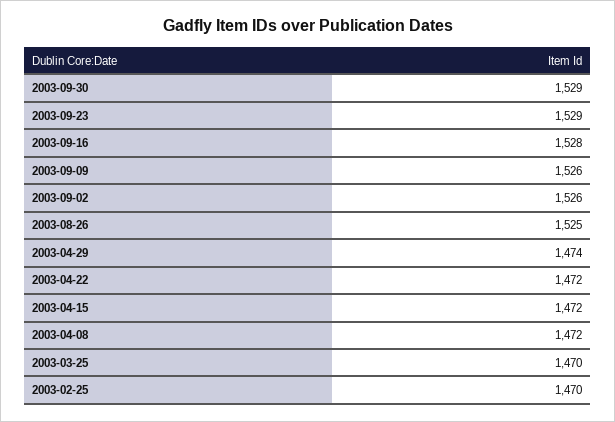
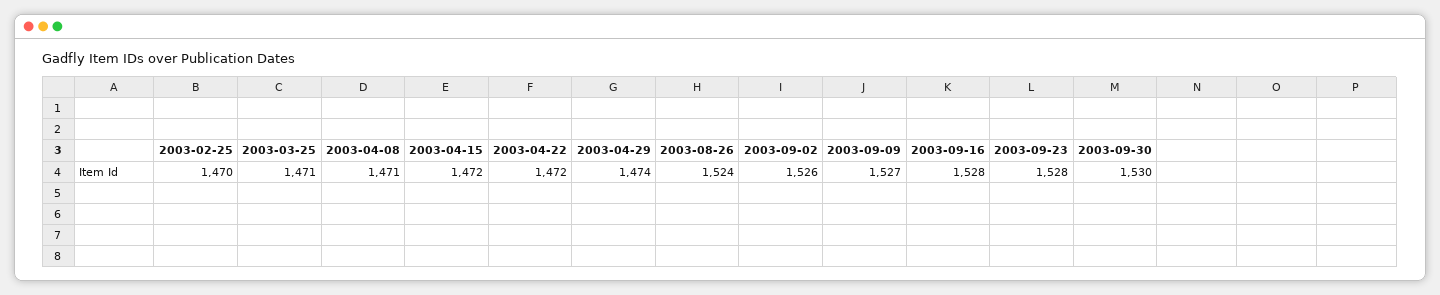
2003-09-30: 1529 -> 1530
2003-09-23: 1529 -> 1528
2003-09-09: 1526 -> 1527
2003-08-26: 1525 -> 1524
2003-04-08: 1472 -> 1471
2003-03-25: 1470 -> 1471

